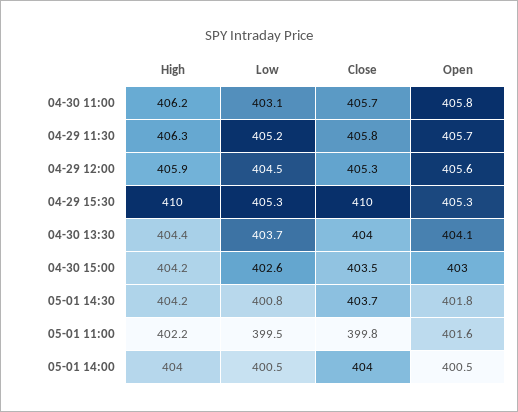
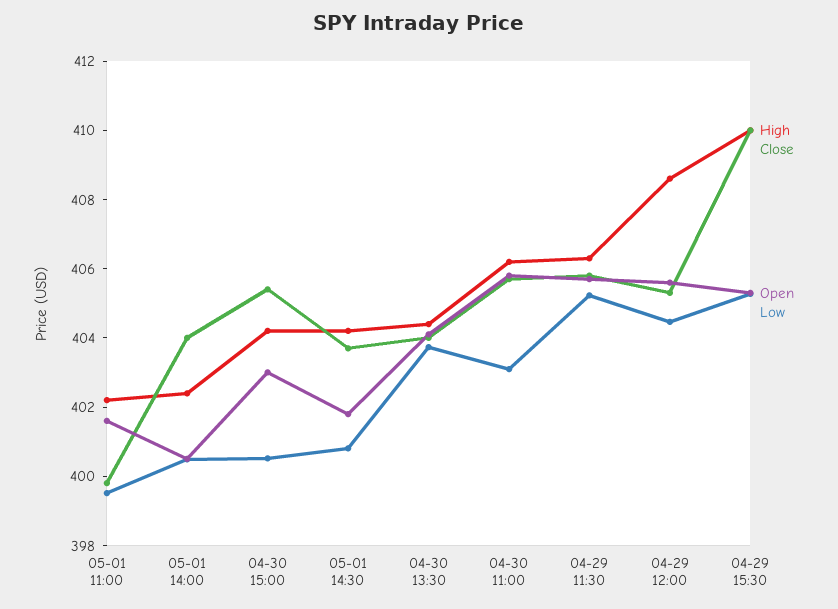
High, 04-29 12:00: 405.9 -> 408.5
Low, 04-30 15:00: 402.6 -> 400.5
Close, 04-30 15:00: 403.5 -> 405.5
High, 05-01 14:00: 404 -> 402.5

